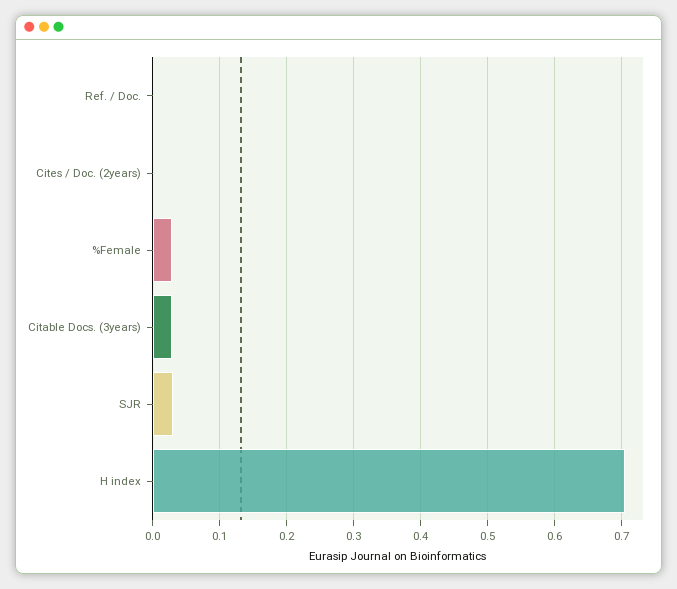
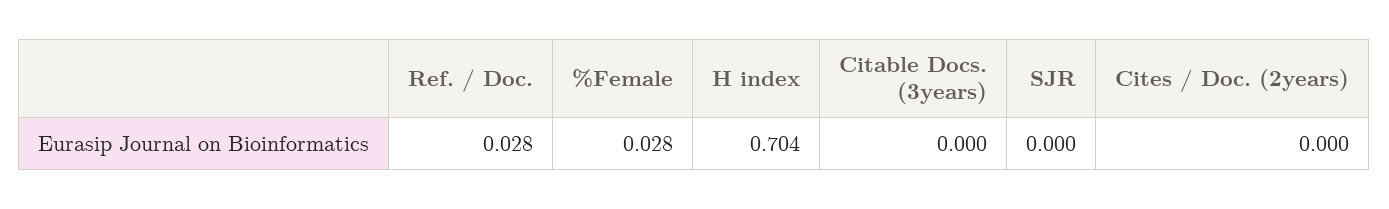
Ref. / Doc.: 0 -> 0.028
Citable Docs. (3years): 0.03 -> 0
SJR: 0.03 -> 0

